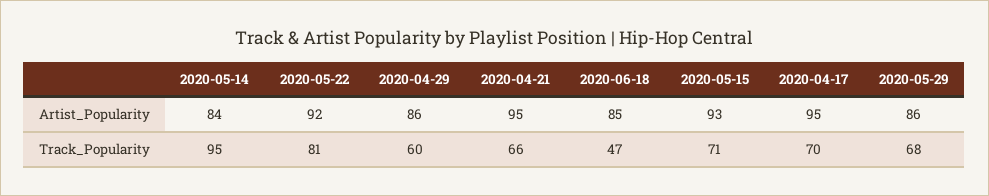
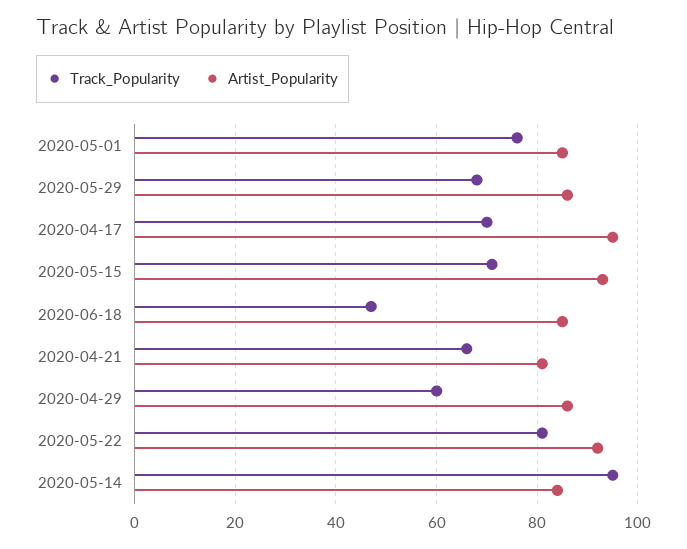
Artist_Popularity, 2020-04-21: 95 -> 80
Track_Popularity, 2020-05-01: none -> 75
Artist_Popularity, 2020-05-01: none -> 85

